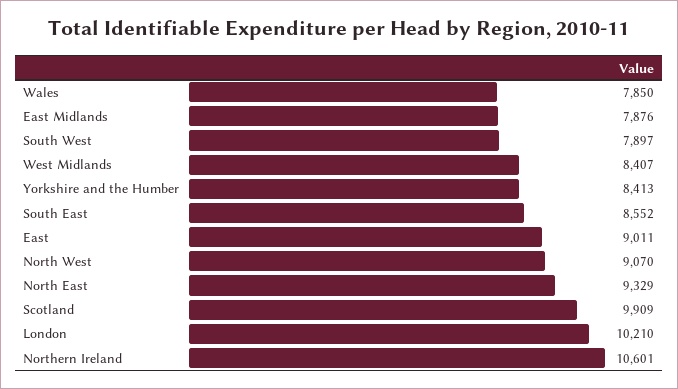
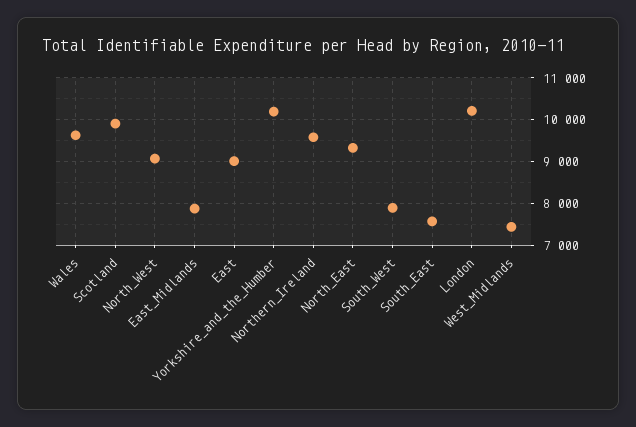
Wales: 7850 -> 9600
West Midlands: 8407 -> 7400
Yorkshire and the Humber: 8413 -> 10200
South East: 8552 -> 7600
Northern Ireland: 10601 -> 9600

